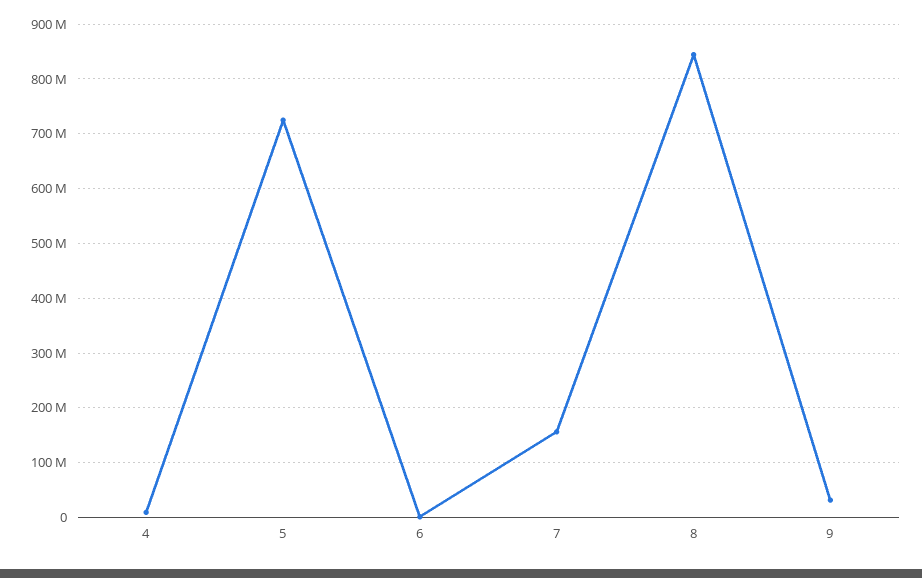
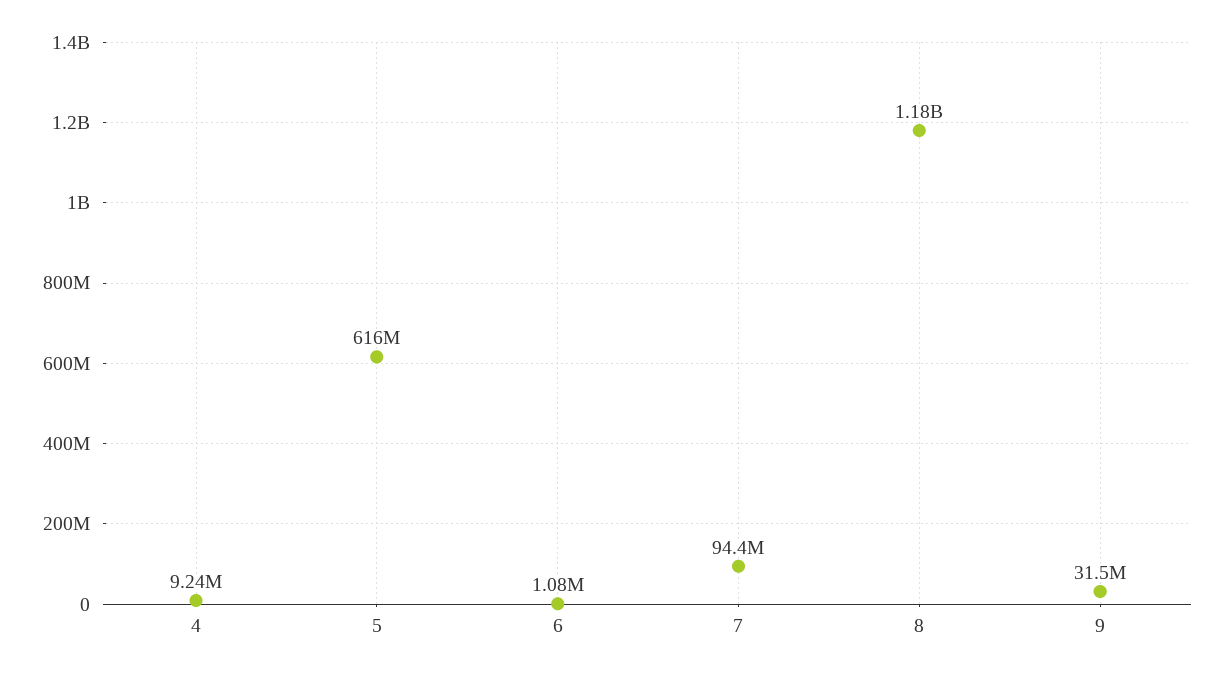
5: 720000000 -> 616000000
7: 160000000 -> 94400000
8: 840000000 -> 1180000000

